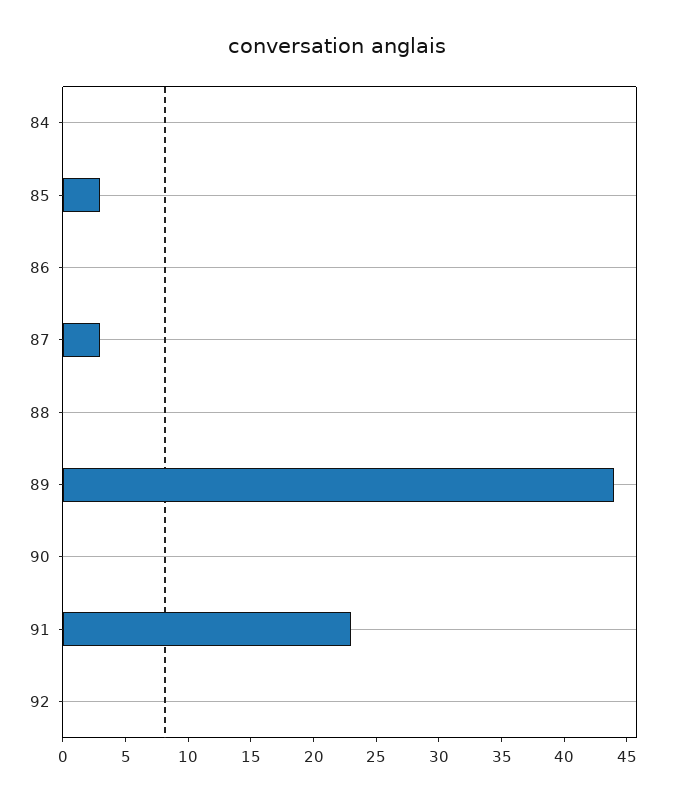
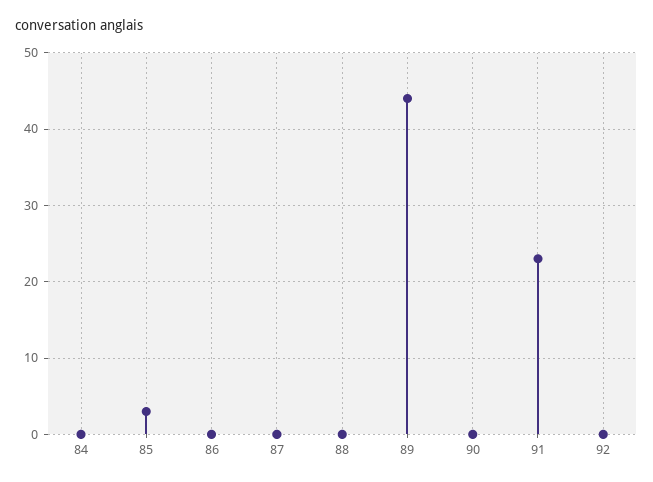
87: 3 -> 0

